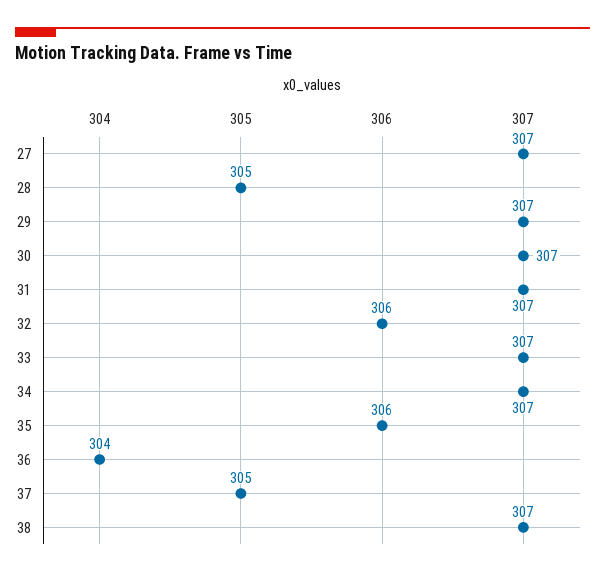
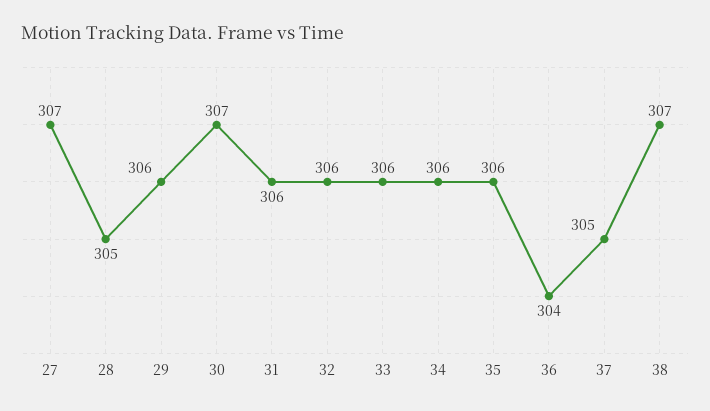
29: 307 -> 306
31: 307 -> 306
33: 307 -> 306
34: 307 -> 306

